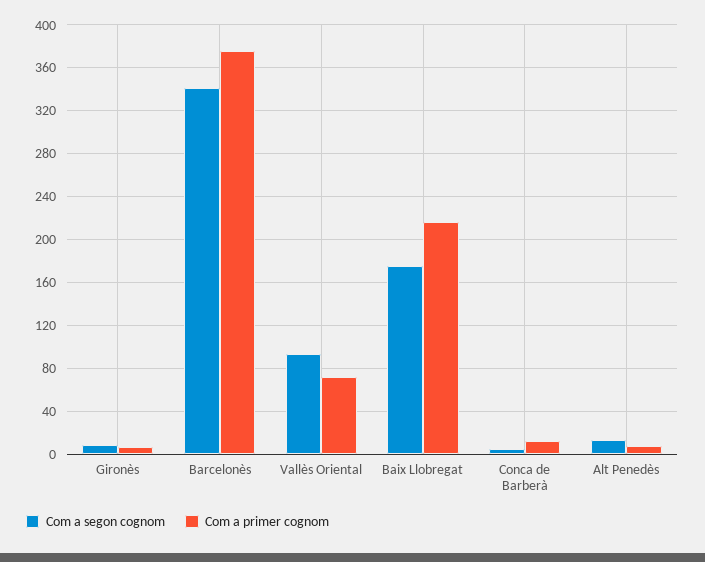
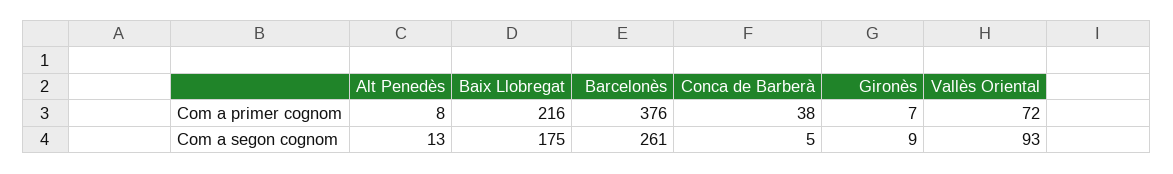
Com a segon cognom, Barcelonès: 340 -> 261
Com a primer cognom, Conca de Barberà: 10 -> 38

